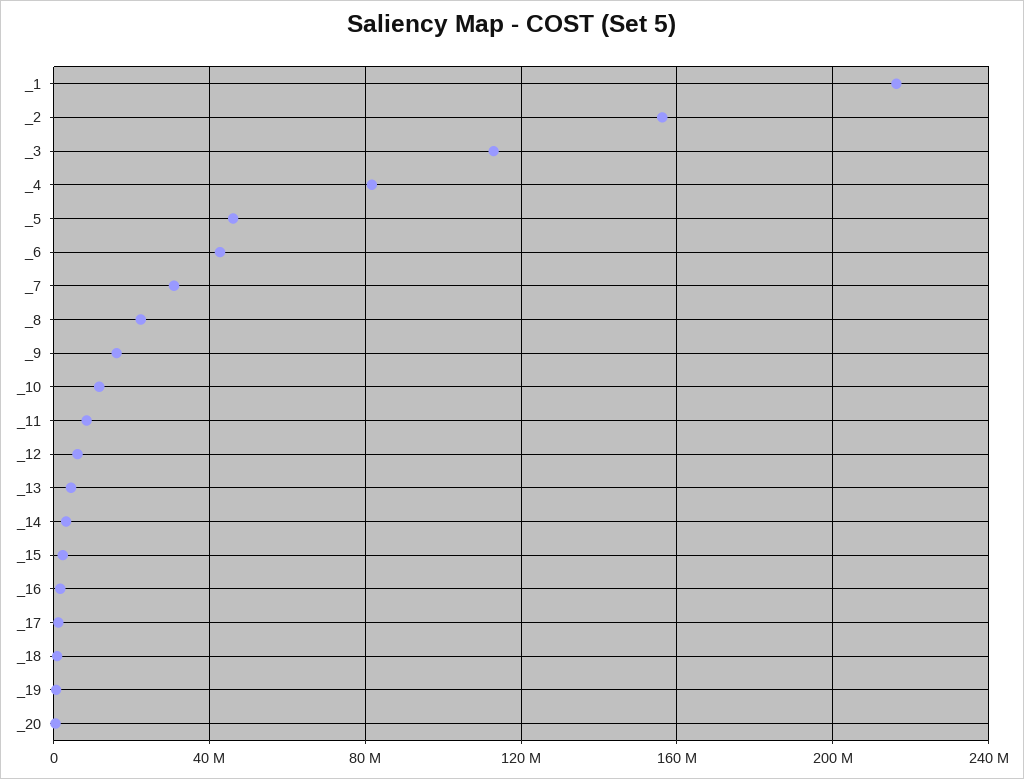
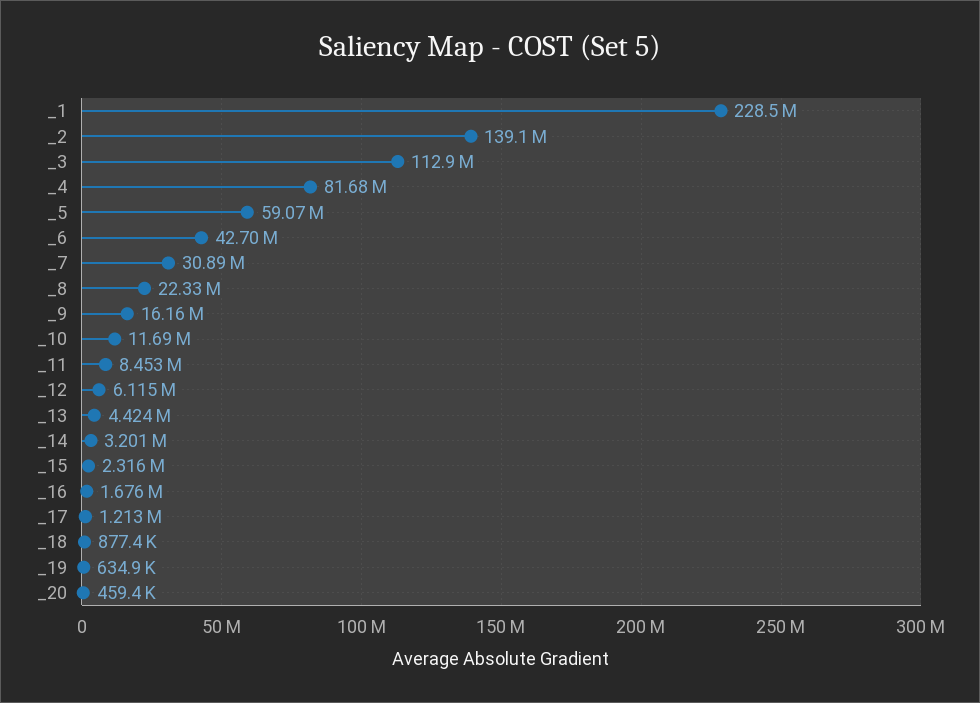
_1: 215000000 -> 228500000
_2: 155000000 -> 139100000
_5: 45000000 -> 59070000

